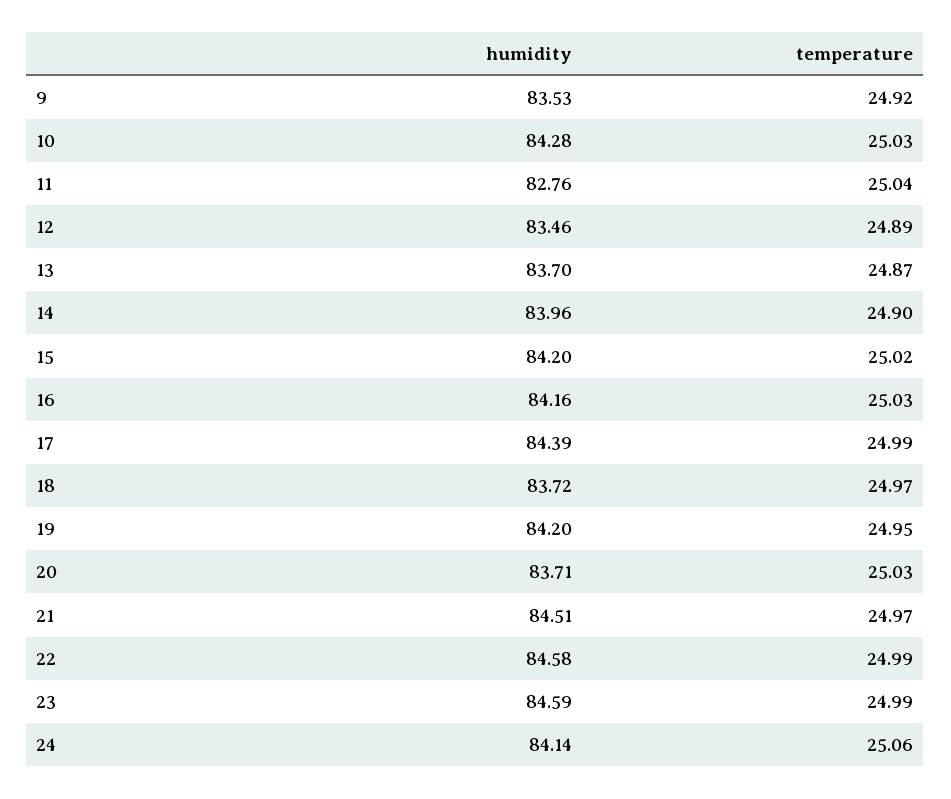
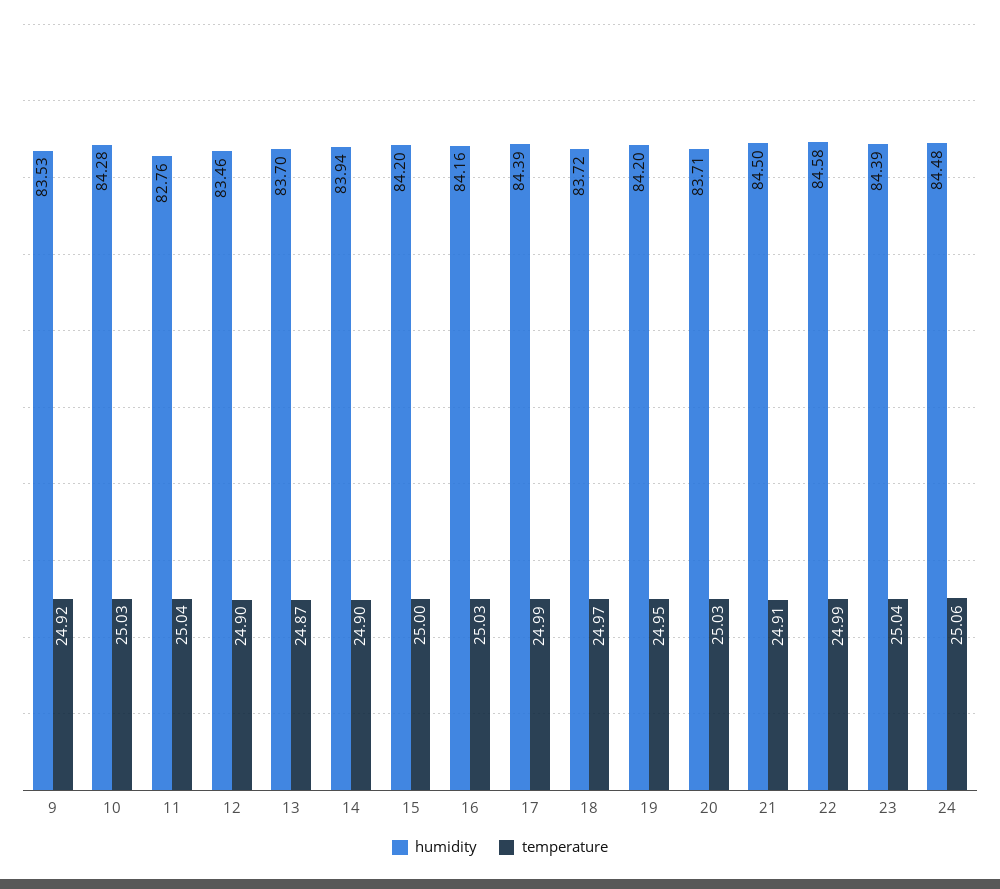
temperature, 12: 24.89 -> 24.9
humidity, 14: 83.96 -> 83.94
temperature, 15: 25.02 -> 25
humidity, 21: 84.51 -> 84.5
temperature, 21: 24.97 -> 24.91
humidity, 23: 84.59 -> 84.39
temperature, 23: 24.99 -> 25.04
humidity, 24: 84.14 -> 84.48

